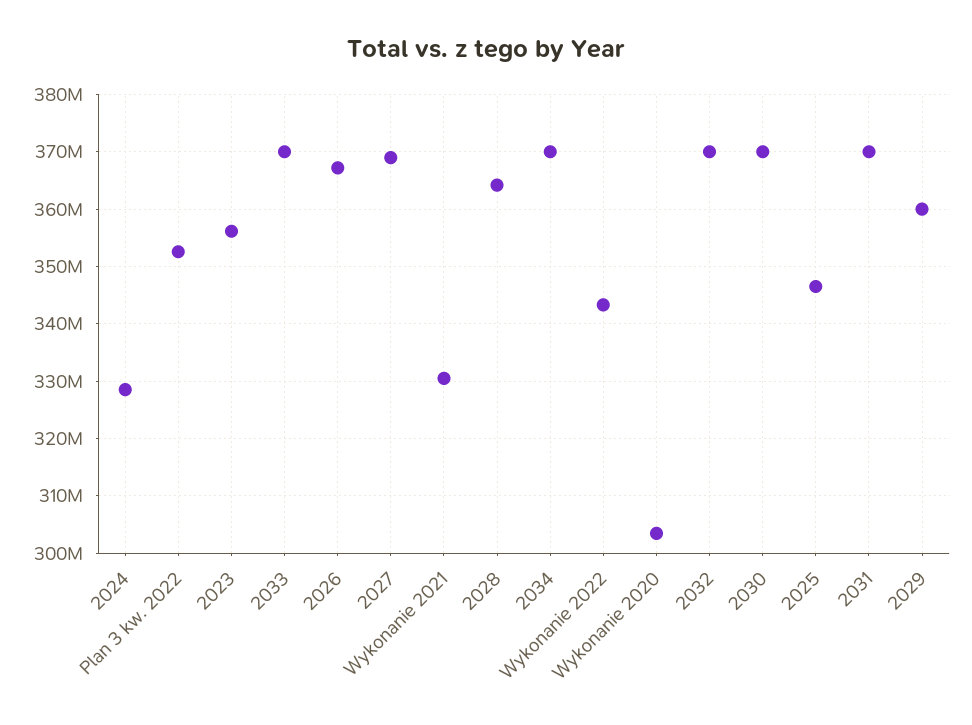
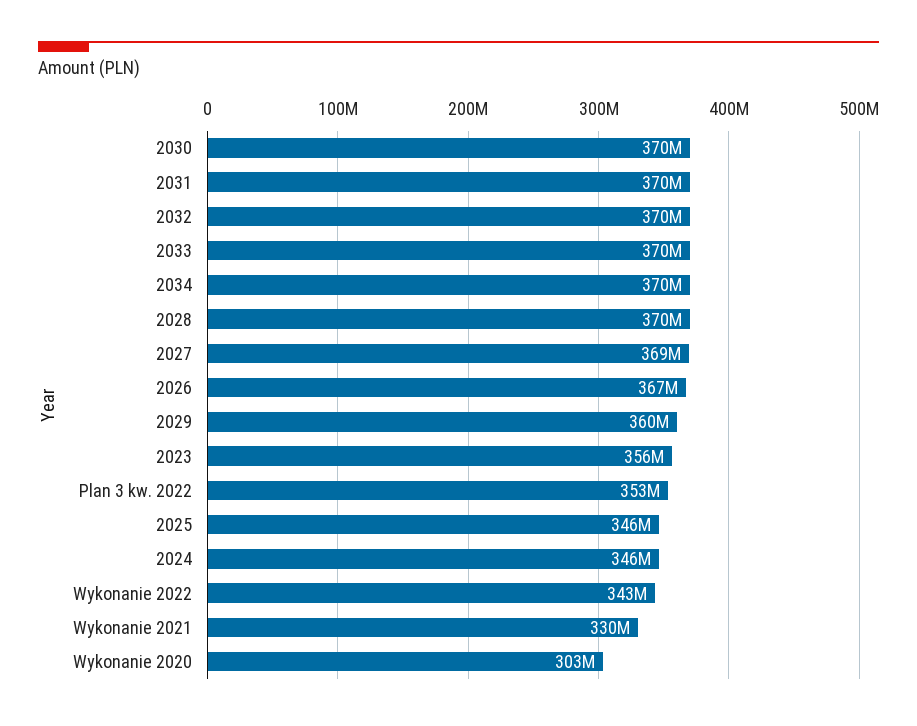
2024: 328000000 -> 346000000
2028: 364000000 -> 370000000

